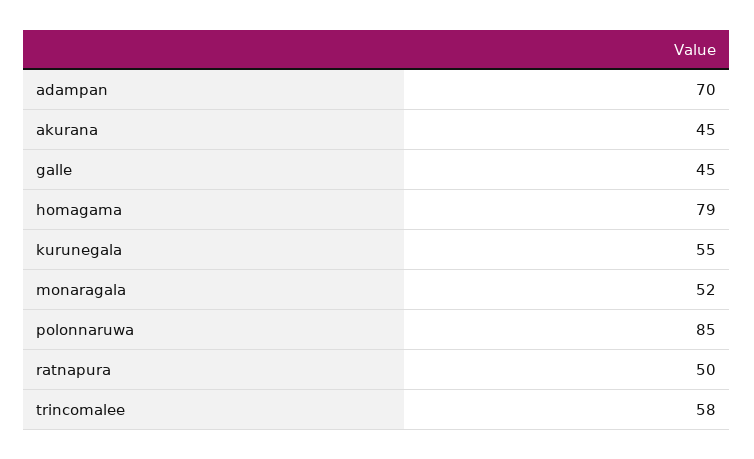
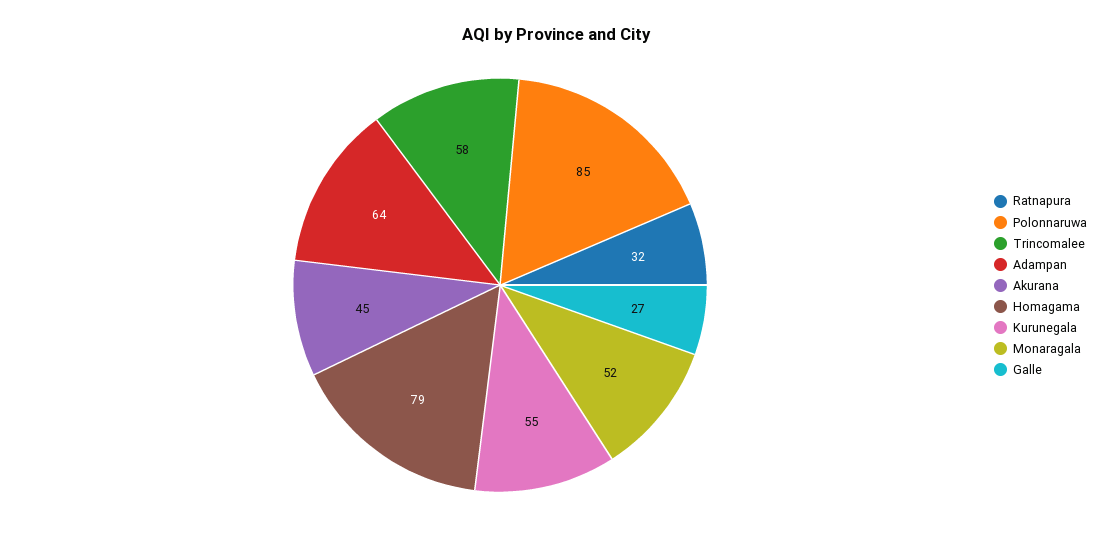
adampan: 70 -> 64
galle: 45 -> 27
ratnapura: 50 -> 32

